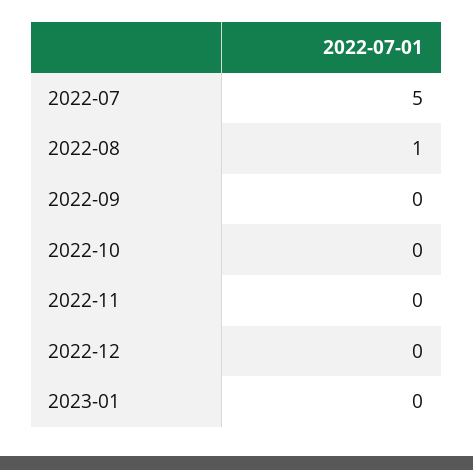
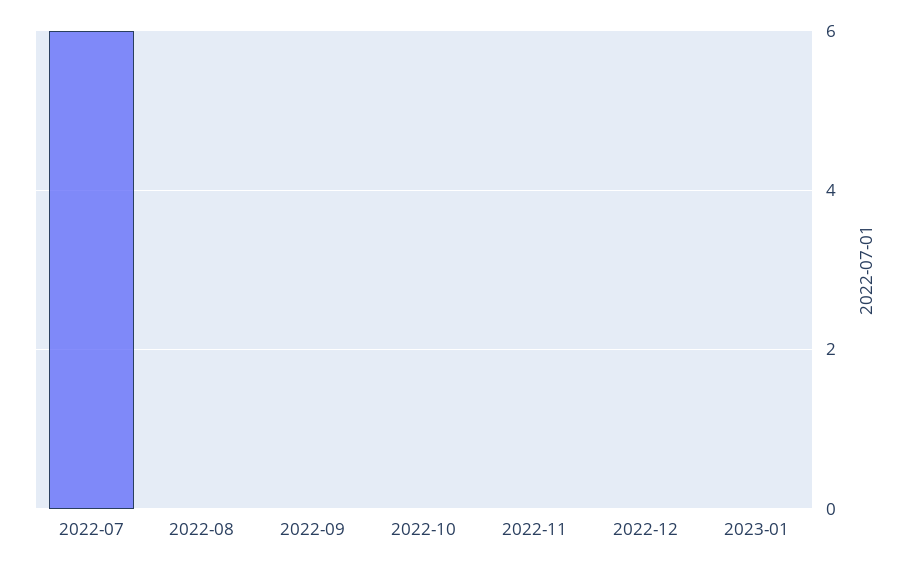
2022-07: 5 -> 6
2022-08: 1 -> 0

